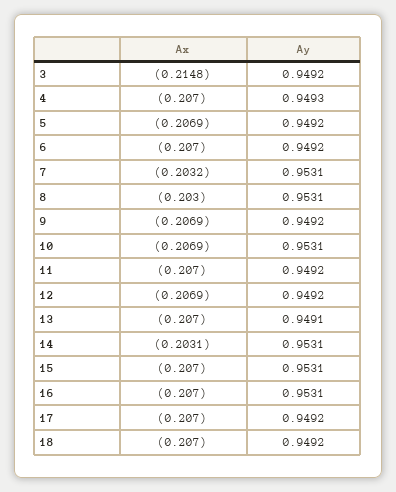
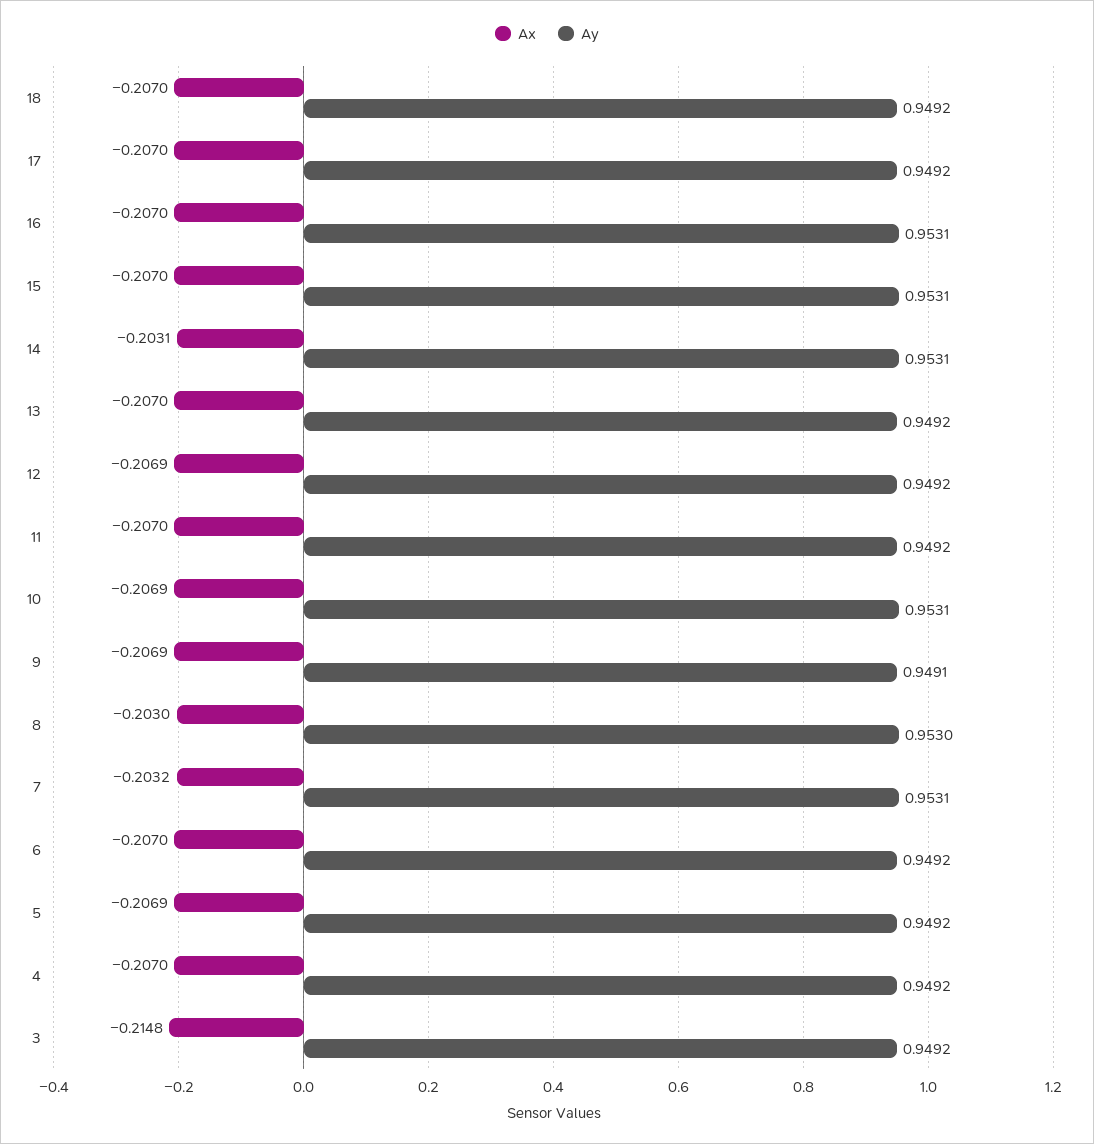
Ay, 4: 0.9493 -> 0.9492
Ay, 8: 0.9531 -> 0.953
Ay, 9: 0.9492 -> 0.9491
Ay, 13: 0.9491 -> 0.9492

